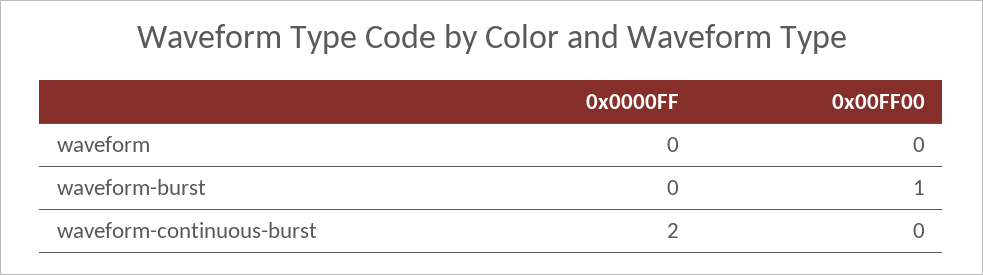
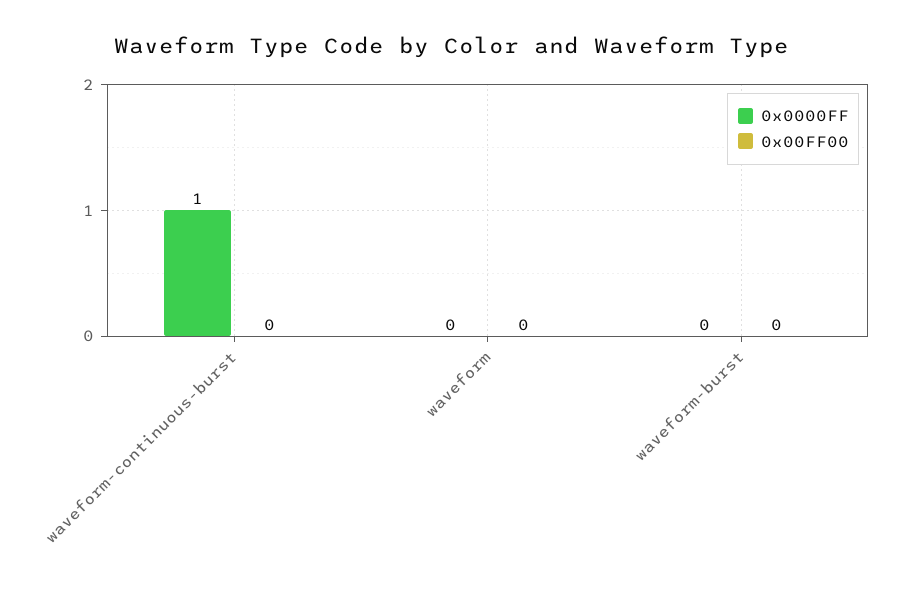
0x00FF00, waveform-burst: 1 -> 0
0x0000FF, waveform-continuous-burst: 2 -> 1

